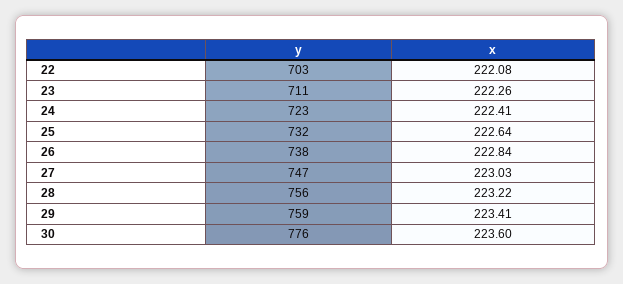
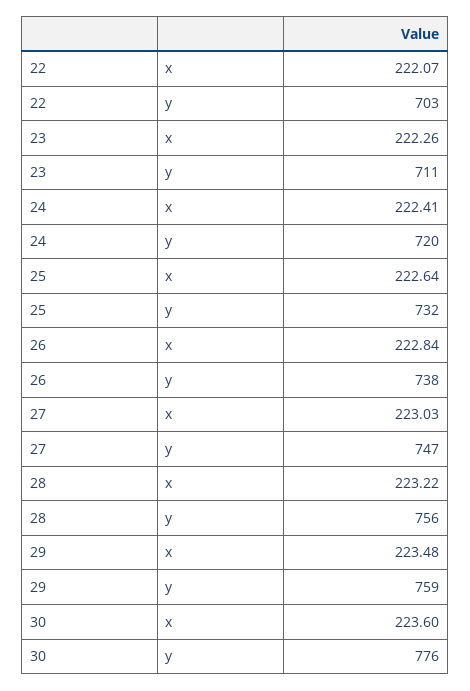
x, 22: 222.08 -> 222.07
y, 24: 723 -> 720
x, 29: 223.41 -> 223.48

